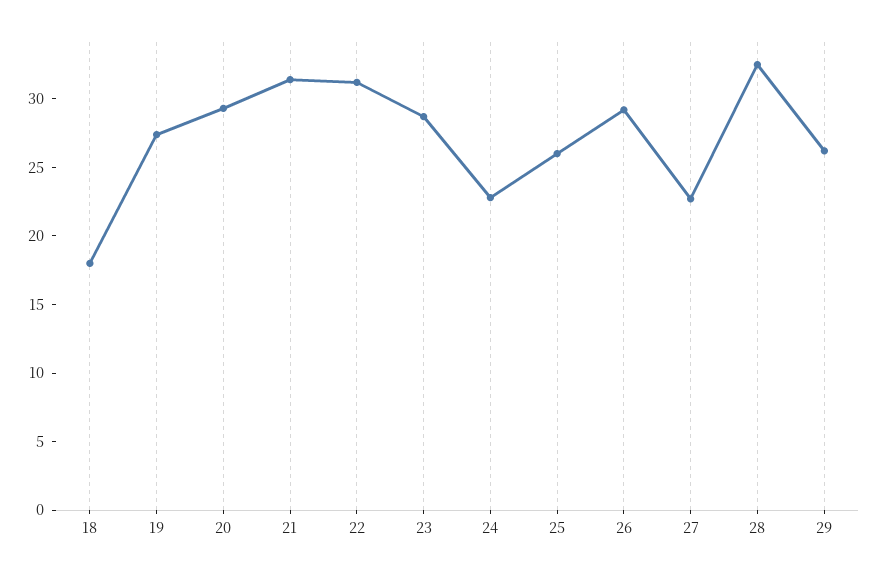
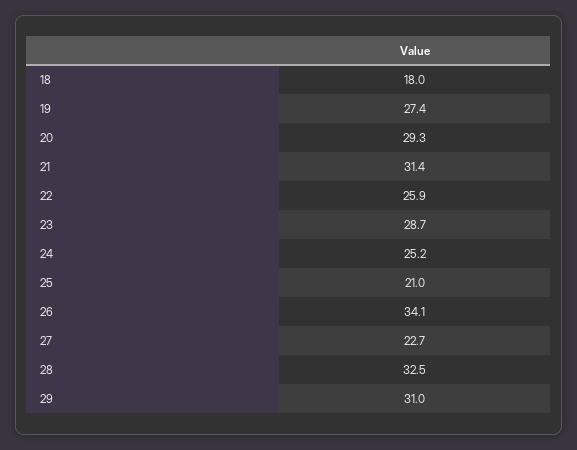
22: 31 -> 25.9
24: 23 -> 25.2
25: 26 -> 21
26: 29 -> 34.1
29: 26 -> 31

